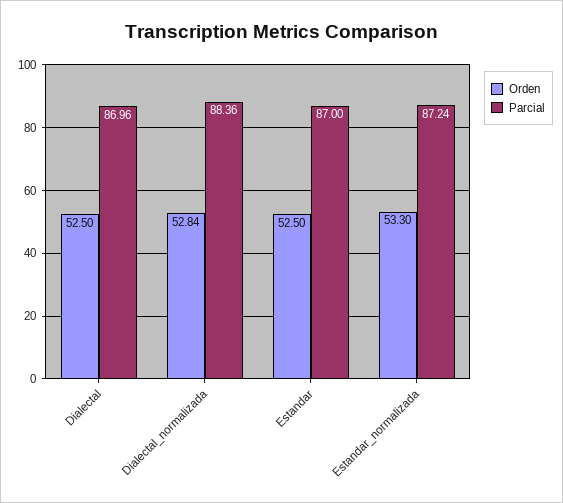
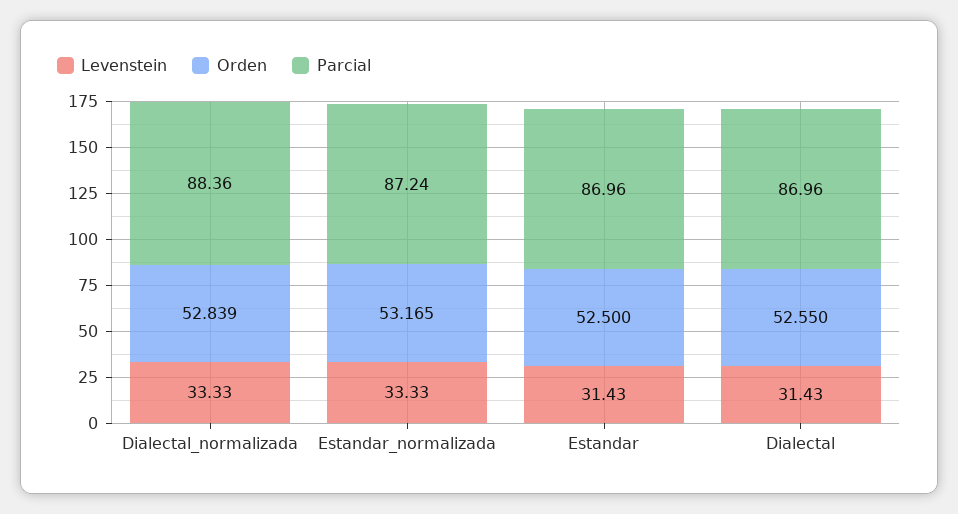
Orden, Dialectal: 52.5 -> 52.55
Parcial, Estandar: 87 -> 86.96
Orden, Estandar_normalizada: 53.3 -> 53.165
Levenstein, Dialectal_normalizada: none -> 33.33
Levenstein, Estandar_normalizada: none -> 33.33
Levenstein, Estandar: none -> 31.43
Levenstein, Dialectal: none -> 31.43

